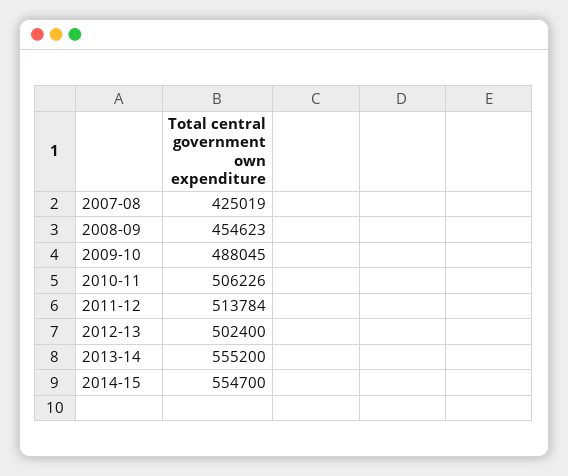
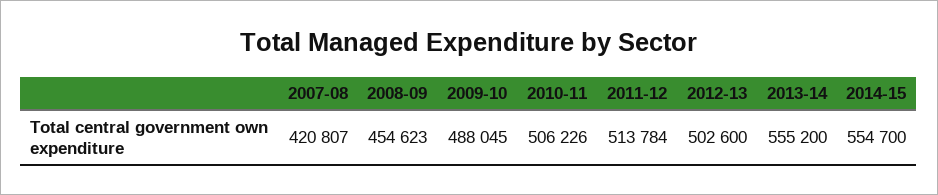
2007-08: 425019 -> 420807
2012-13: 502400 -> 502600

